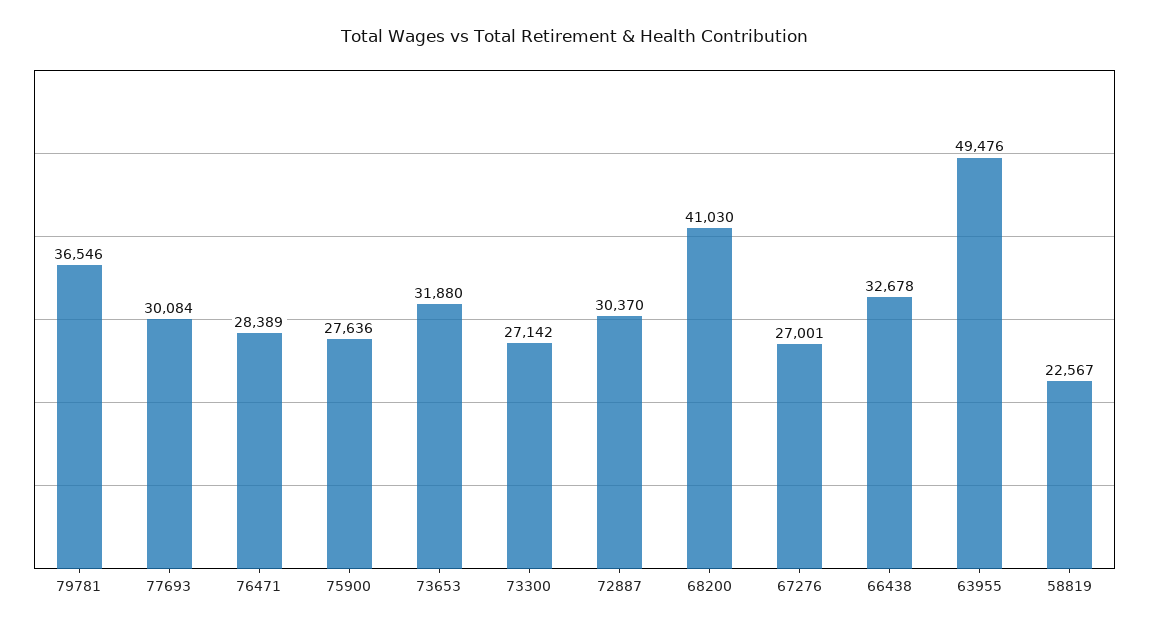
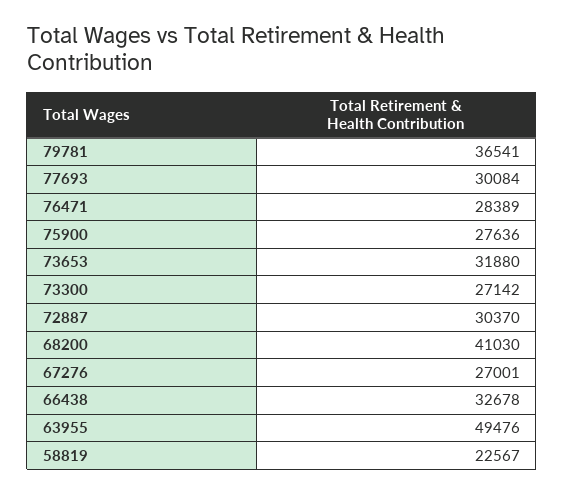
79781: 36546 -> 36541

